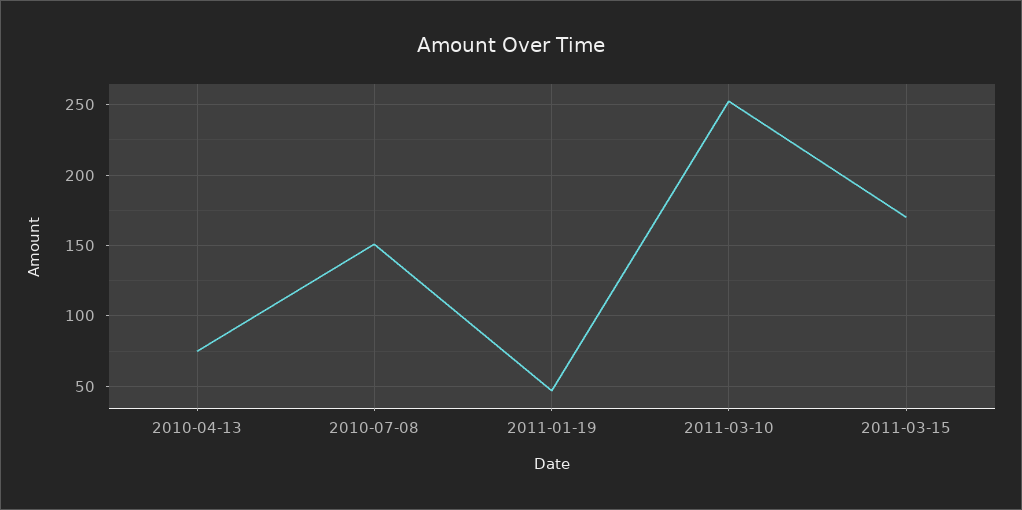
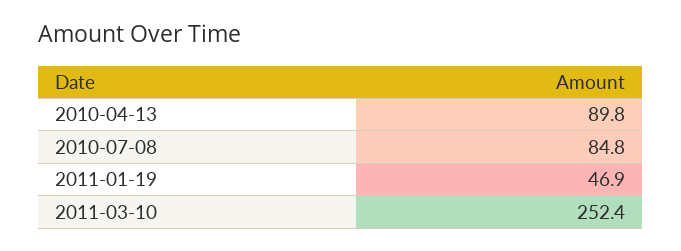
2010-04-13: 75 -> 89.8
2010-07-08: 150 -> 84.8
2011-03-15: 170 -> none

